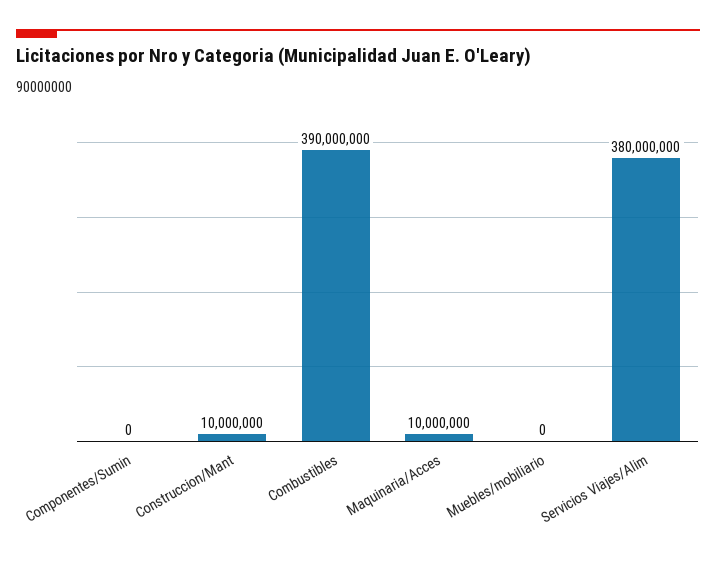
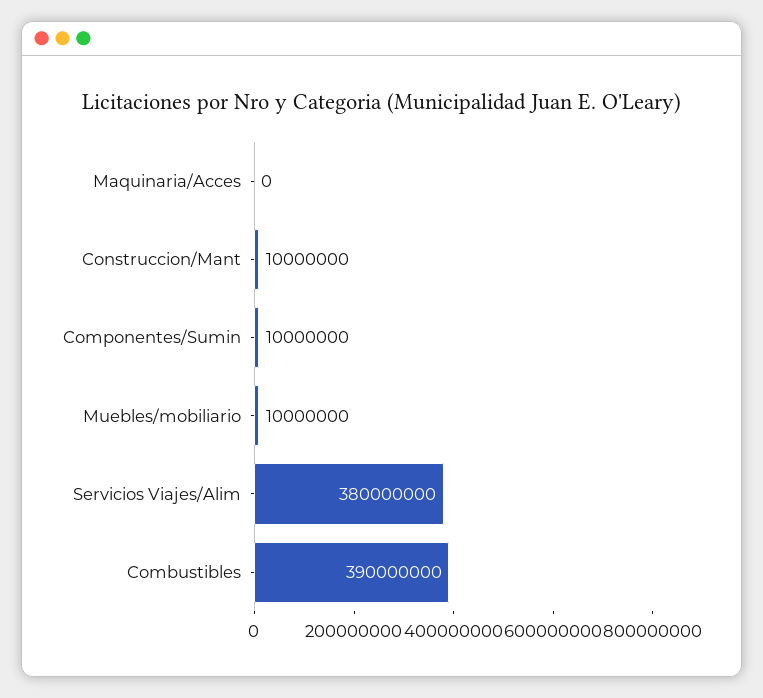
Componentes/Sumin: 0 -> 10000000
Maquinaria/Acces: 10000000 -> 0
Muebles/mobiliario: 0 -> 10000000

